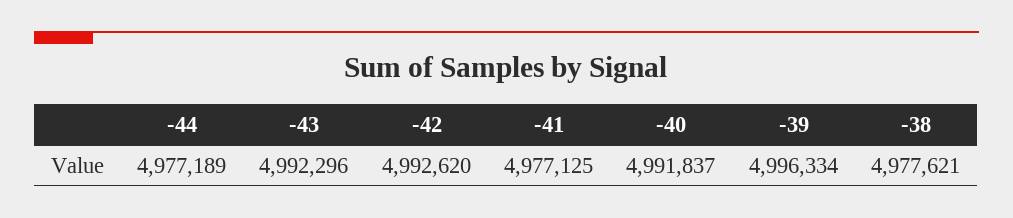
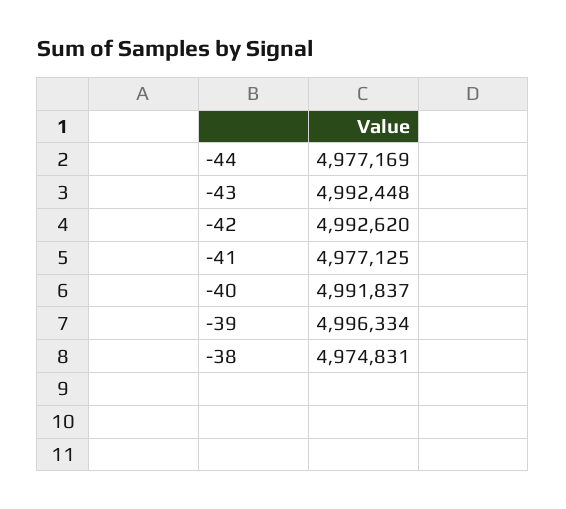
-44: 4977189 -> 4977169
-43: 4992296 -> 4992448
-38: 4977621 -> 4974831

